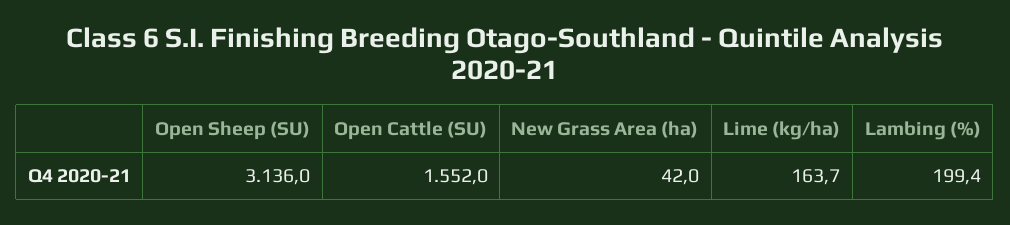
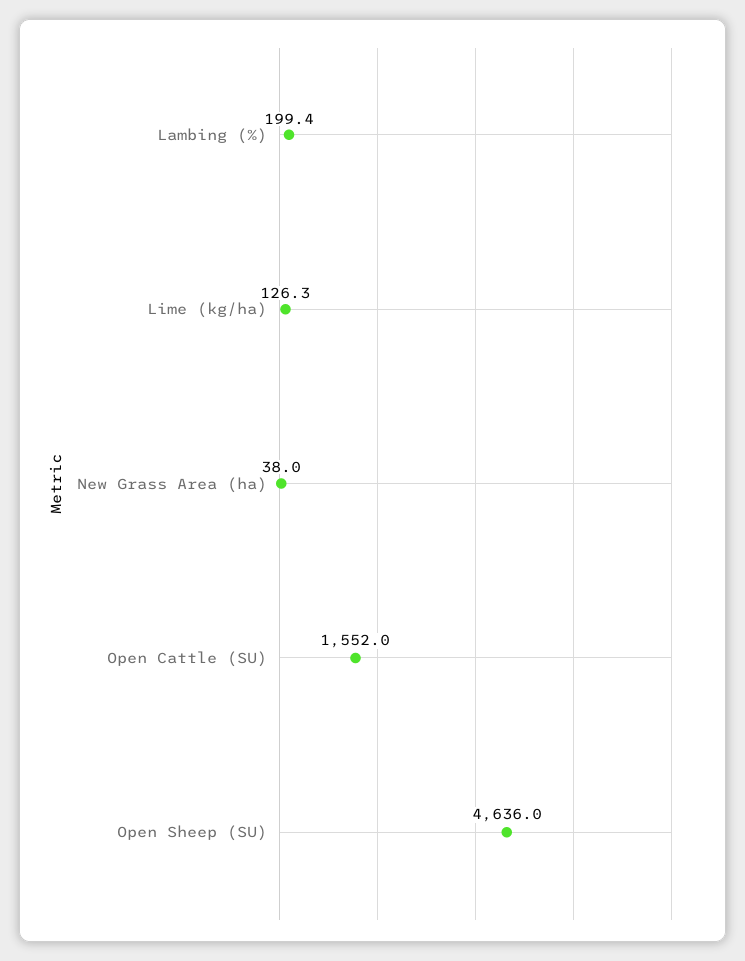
Open Sheep (SU): 3136 -> 4636
New Grass Area (ha): 42 -> 38
Lime (kg/ha): 163.7 -> 126.3

